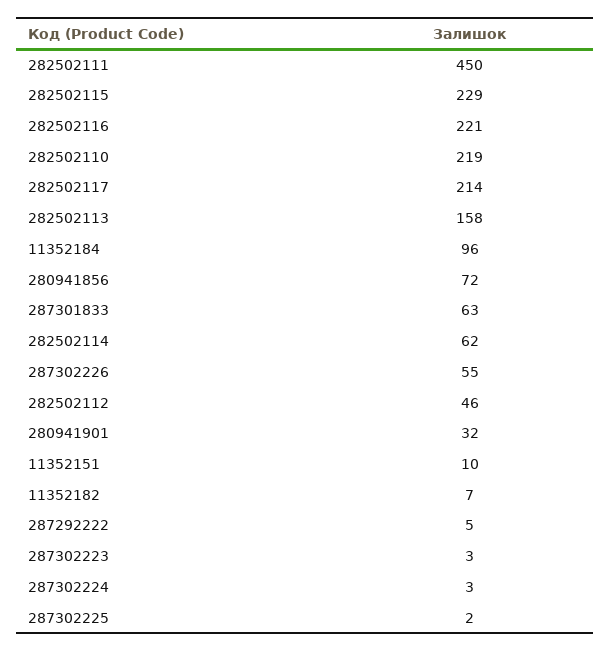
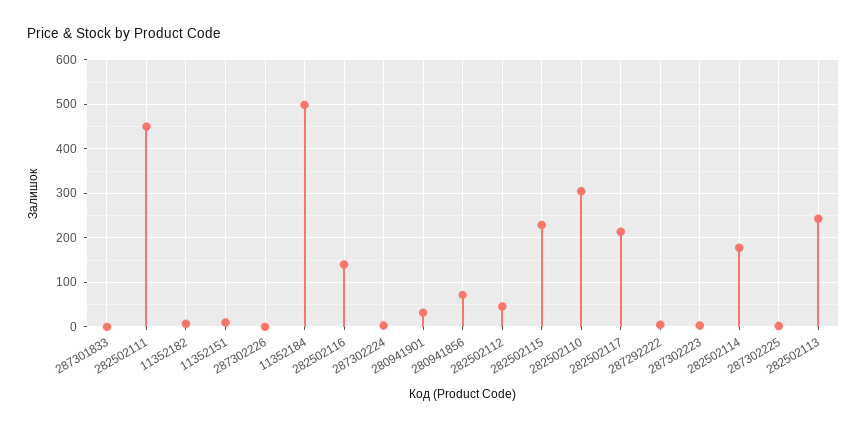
282502116: 221 -> 140
282502110: 219 -> 300
282502113: 158 -> 240
11352184: 96 -> 500
287301833: 63 -> 0
282502114: 62 -> 180
287302226: 55 -> 0

